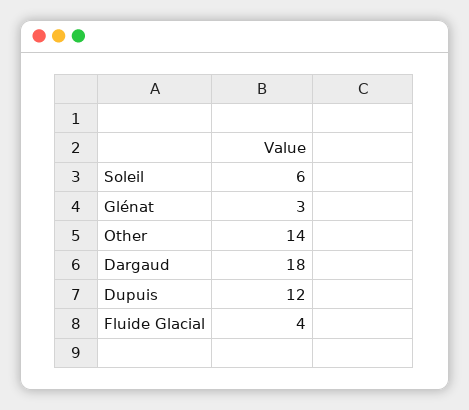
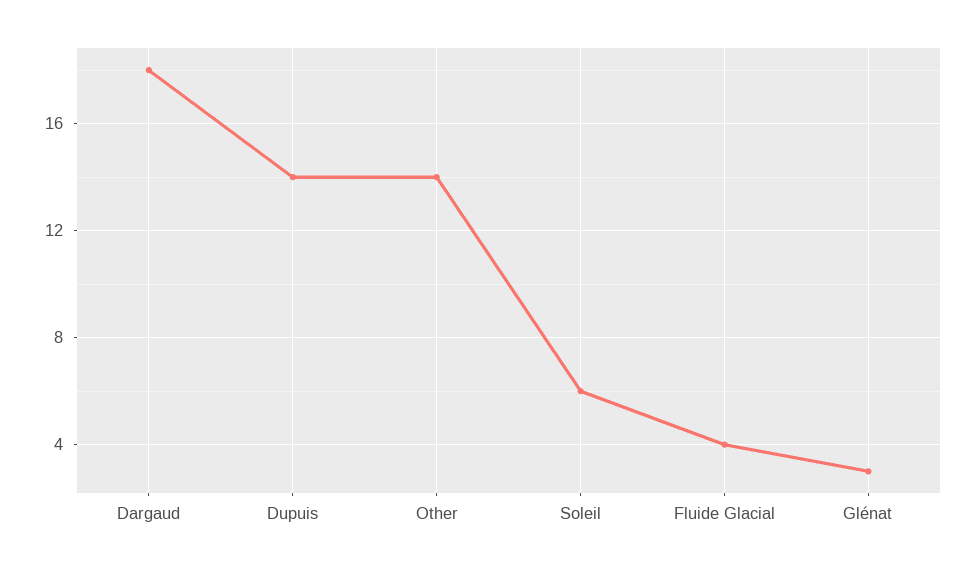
Dupuis: 12 -> 14

